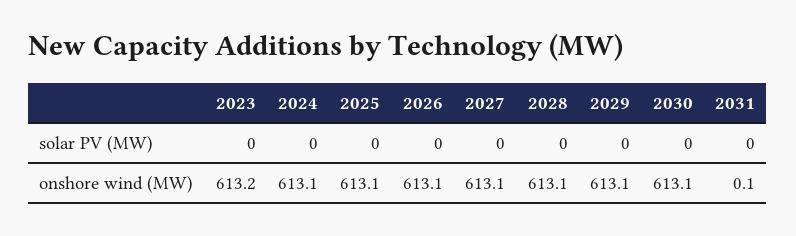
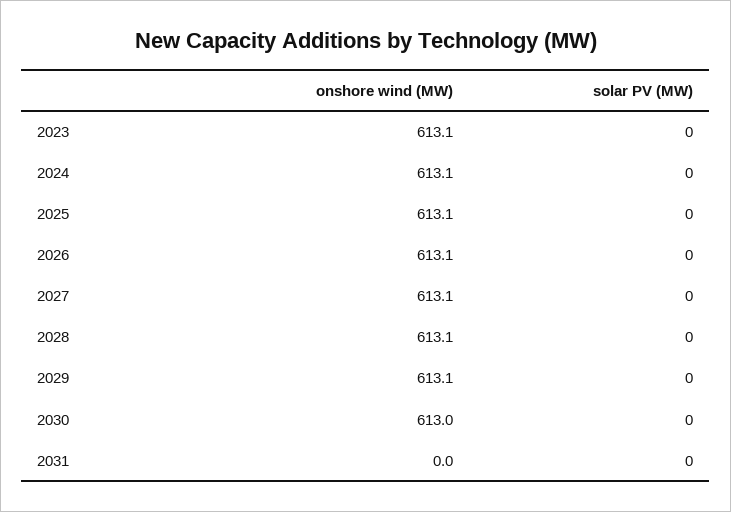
2023, onshore wind (MW): 613.2 -> 613.1
2030, onshore wind (MW): 613.1 -> 613
2031, onshore wind (MW): 0.1 -> 0

